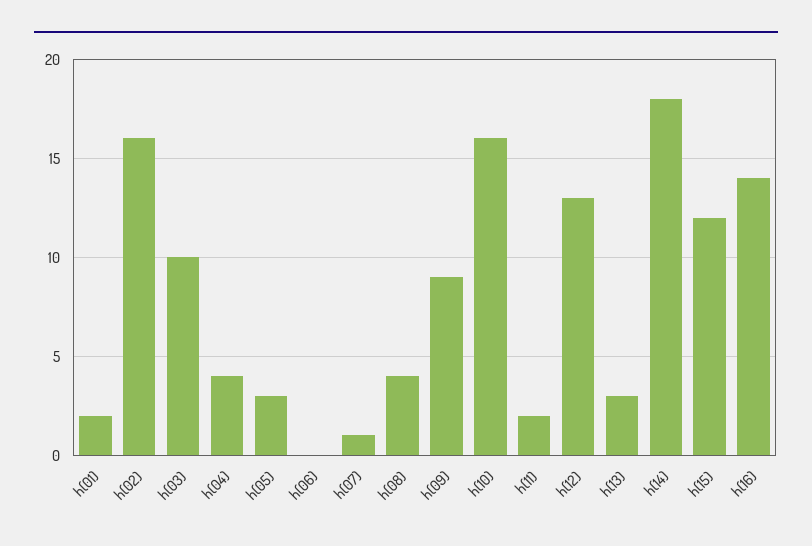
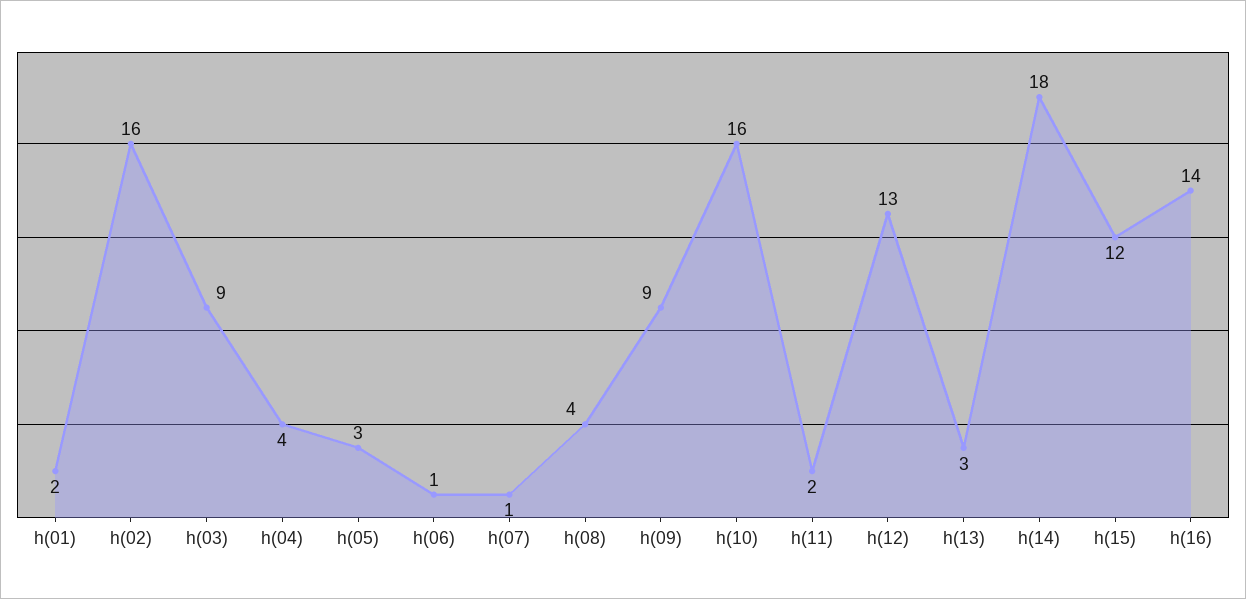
h(03): 10 -> 9
h(06): 0 -> 1

